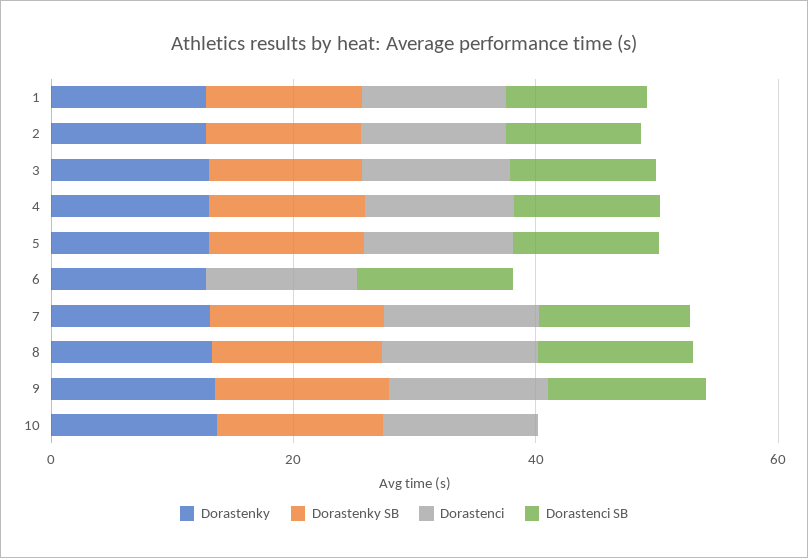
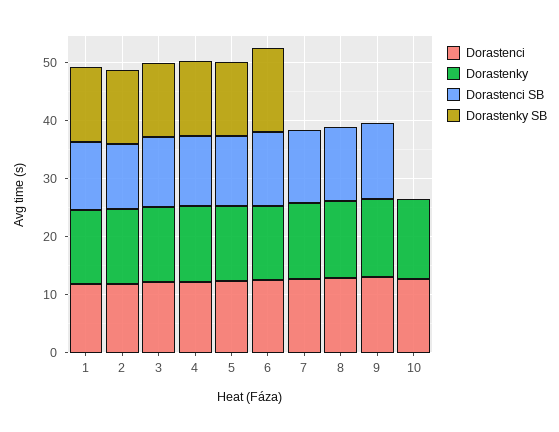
Dorastenky SB, 6: 0 -> 14
Dorastenky SB, 7: 15 -> 0
Dorastenky SB, 8: 15 -> 0
Dorastenky SB, 9: 15 -> 0
Dorastenky SB, 10: 15 -> 0

